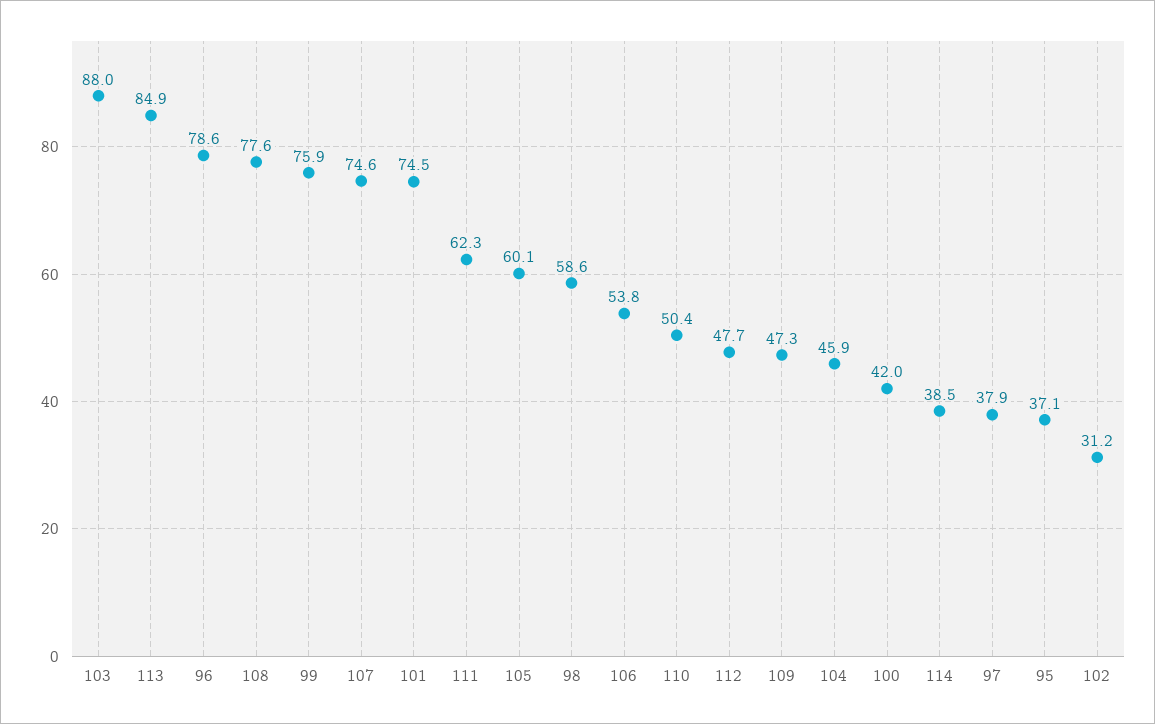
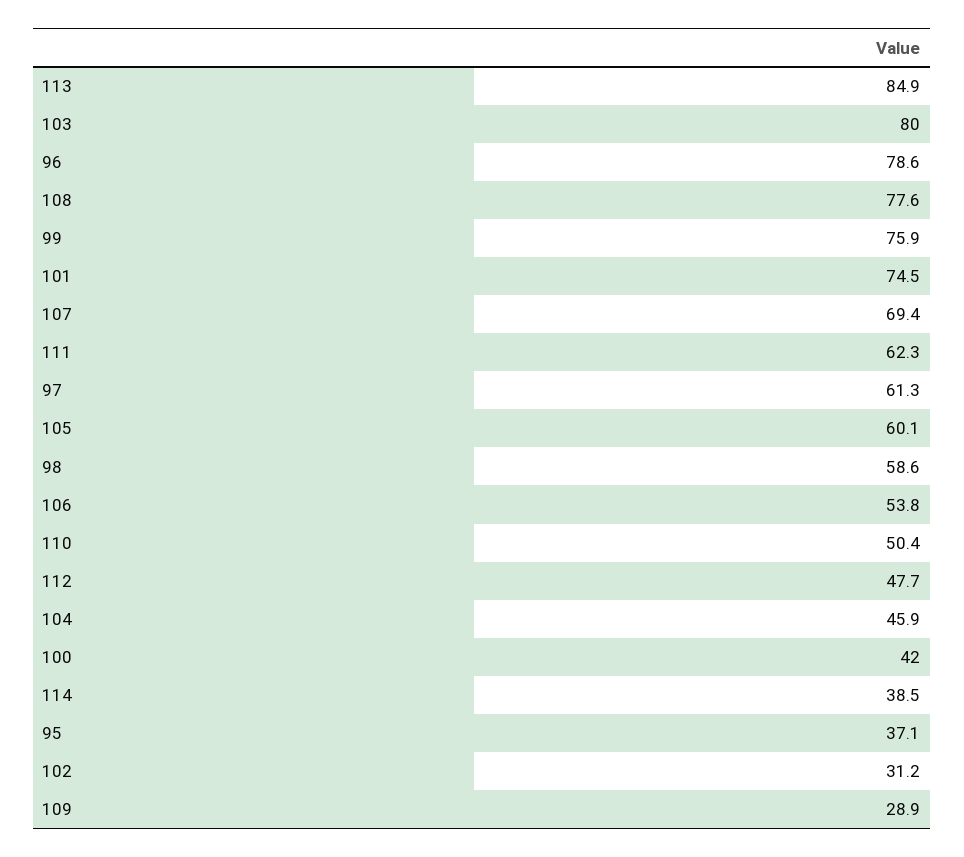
103: 88 -> 80
107: 74.6 -> 69.4
109: 47.3 -> 28.9
97: 37.9 -> 61.3

